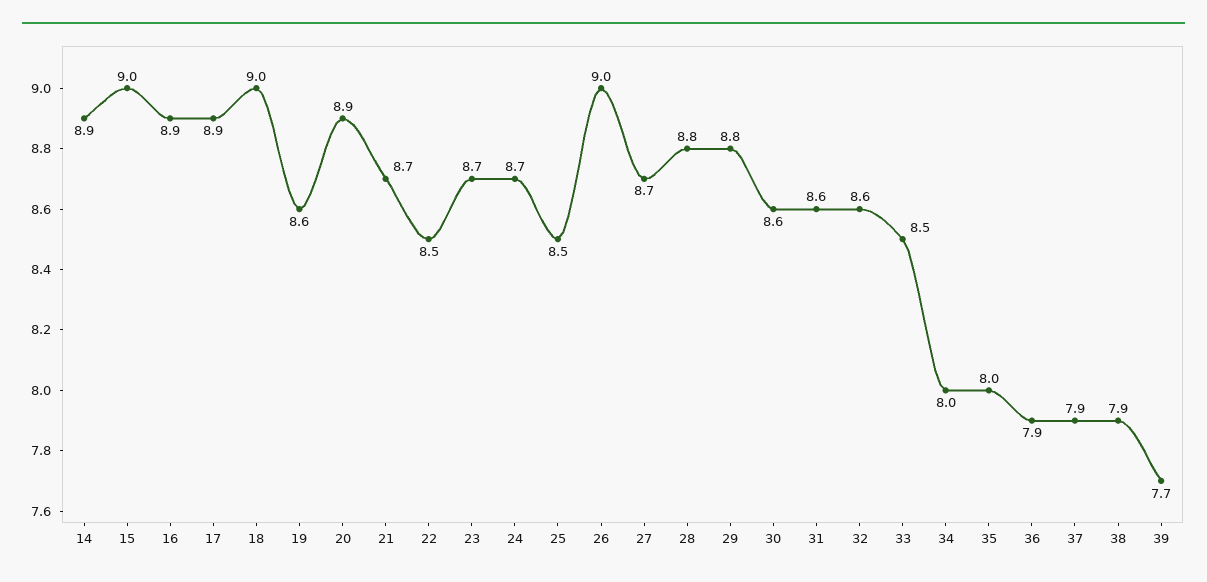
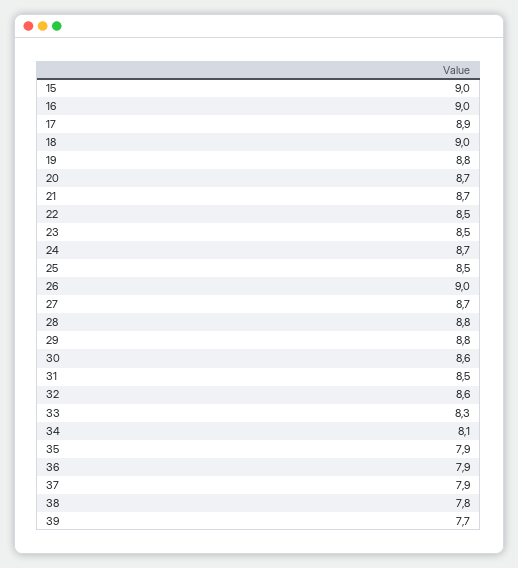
14: 8.9 -> none
16: 8.9 -> 9
19: 8.6 -> 8.8
20: 8.9 -> 8.7
23: 8.7 -> 8.5
31: 8.6 -> 8.5
33: 8.5 -> 8.3
34: 8 -> 8.1
35: 8 -> 7.9
38: 7.9 -> 7.8

